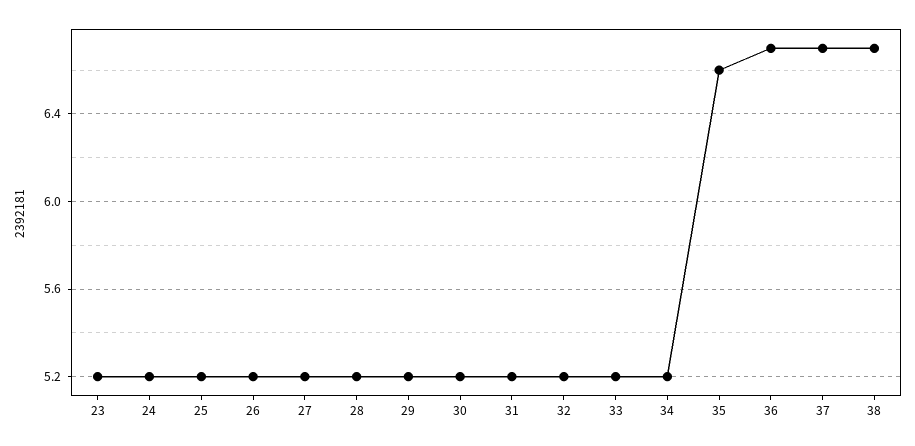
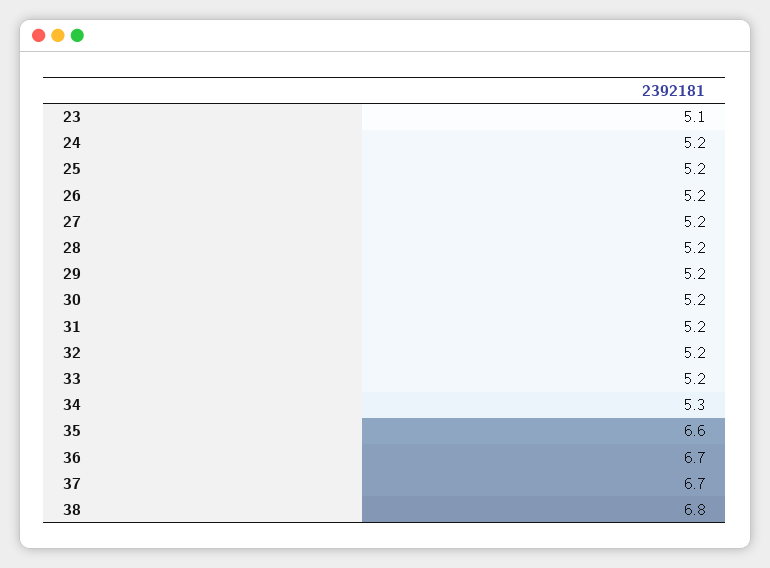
23: 5.2 -> 5.1
34: 5.2 -> 5.3
38: 6.7 -> 6.8

